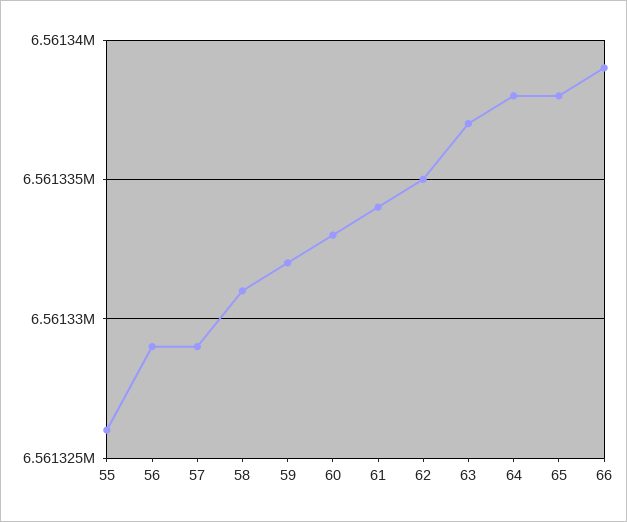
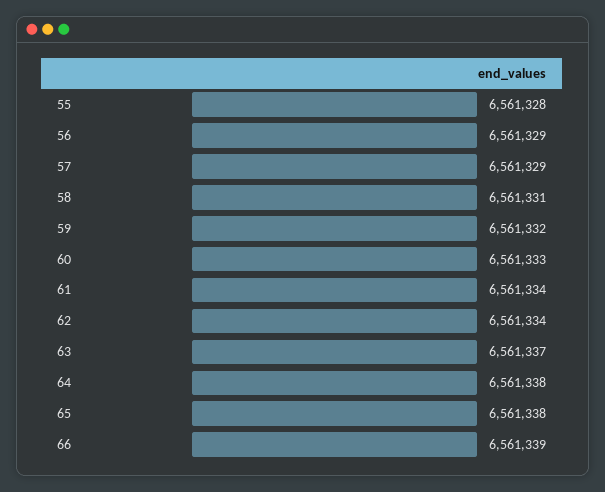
55: 6561326 -> 6561328
62: 6561335 -> 6561334

